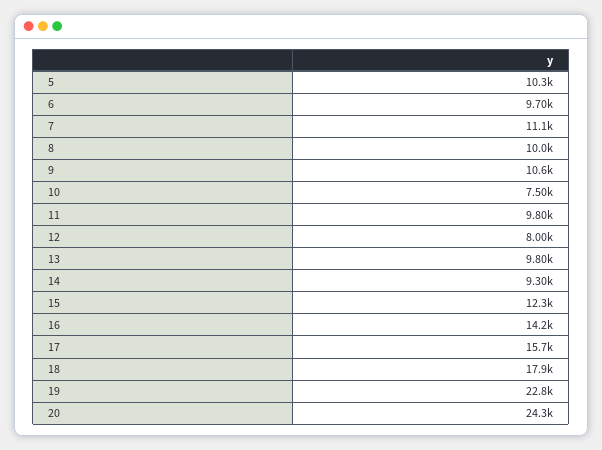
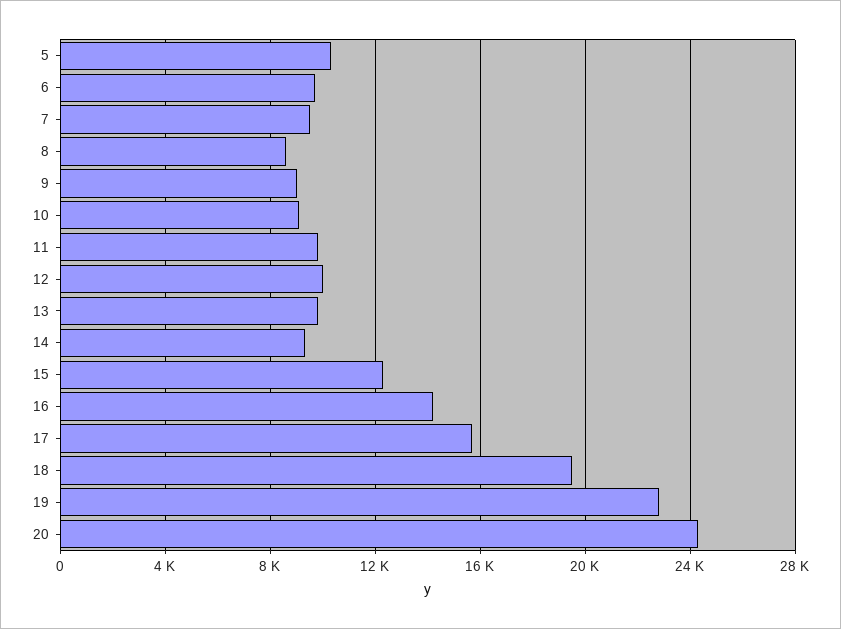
7: 11100 -> 9500
8: 10000 -> 8500
9: 10600 -> 9000
10: 7500 -> 9000
12: 8000 -> 10000
18: 17900 -> 19500

